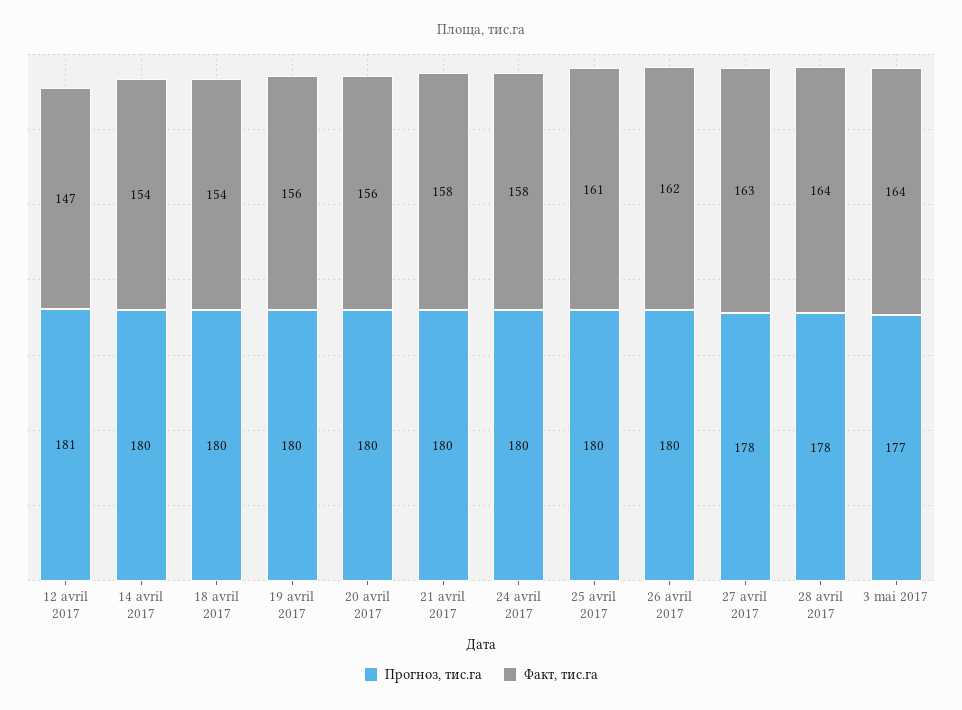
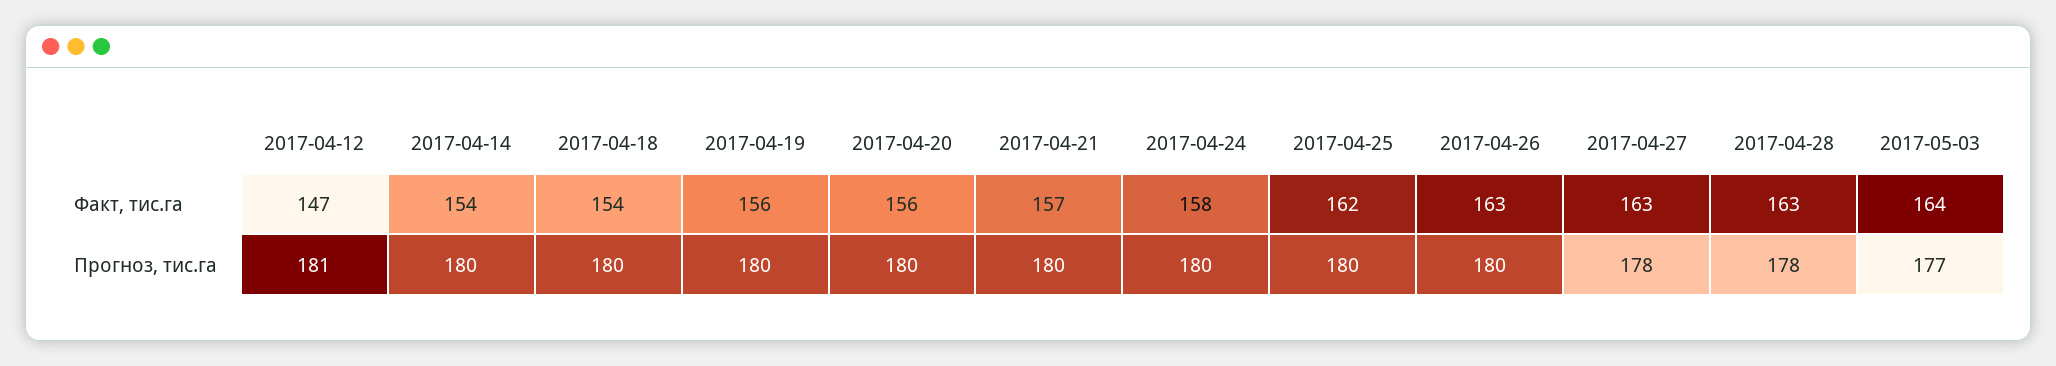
Факт, тис.га, 21 avril 2017: 158 -> 157
Факт, тис.га, 25 avril 2017: 161 -> 162
Факт, тис.га, 26 avril 2017: 162 -> 163
Факт, тис.га, 28 avril 2017: 164 -> 163

